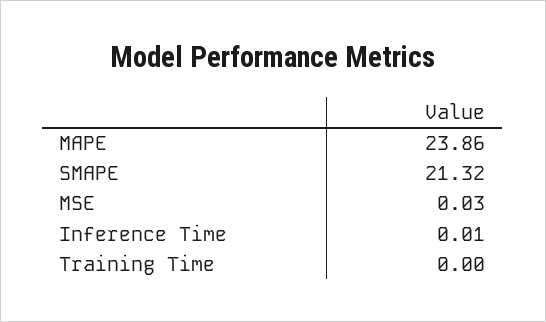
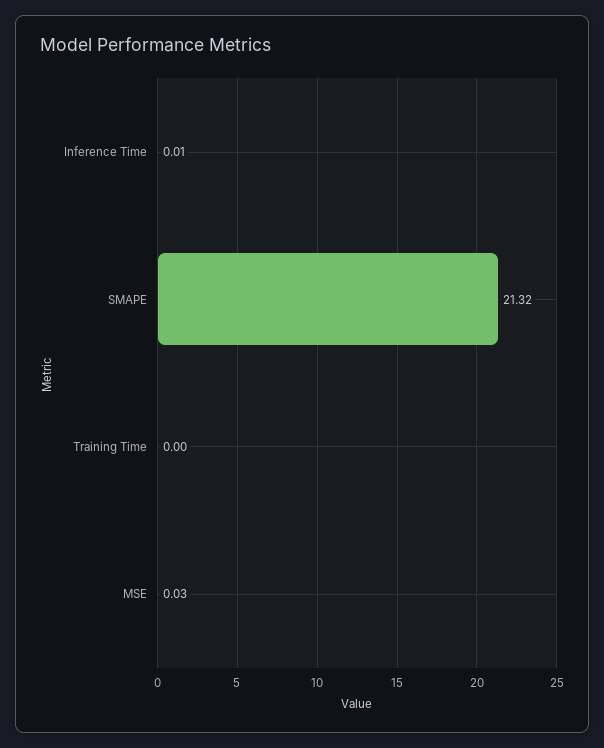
MAPE: 23.86 -> none

